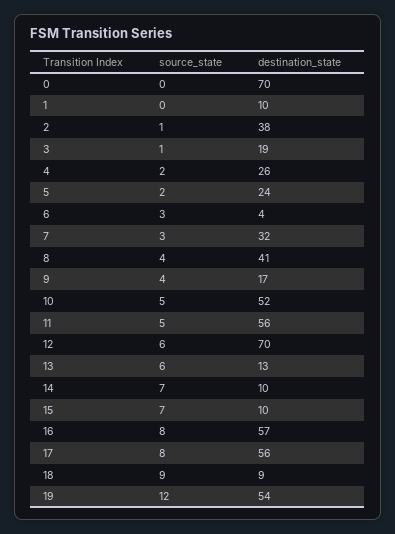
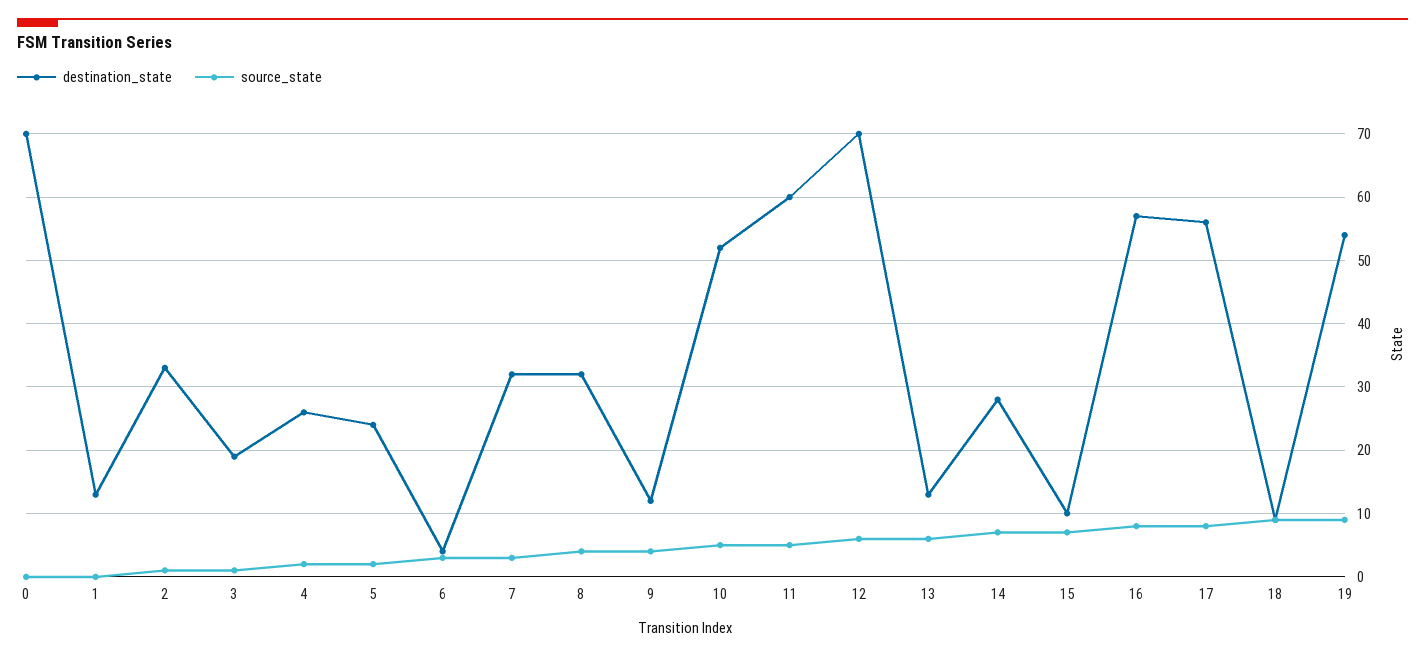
destination_state, 1: 10 -> 13
destination_state, 2: 38 -> 33
destination_state, 8: 41 -> 32
destination_state, 9: 17 -> 12
destination_state, 11: 56 -> 60
destination_state, 14: 10 -> 28
source_state, 19: 12 -> 9

